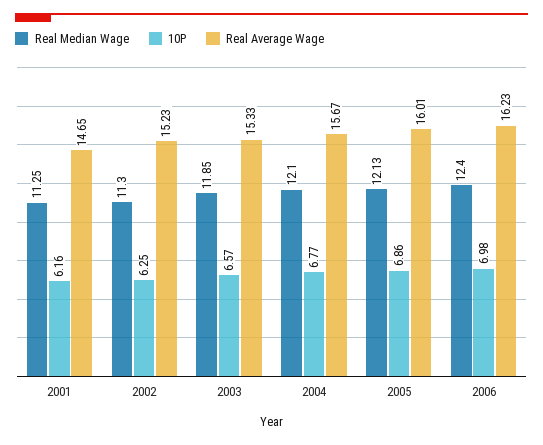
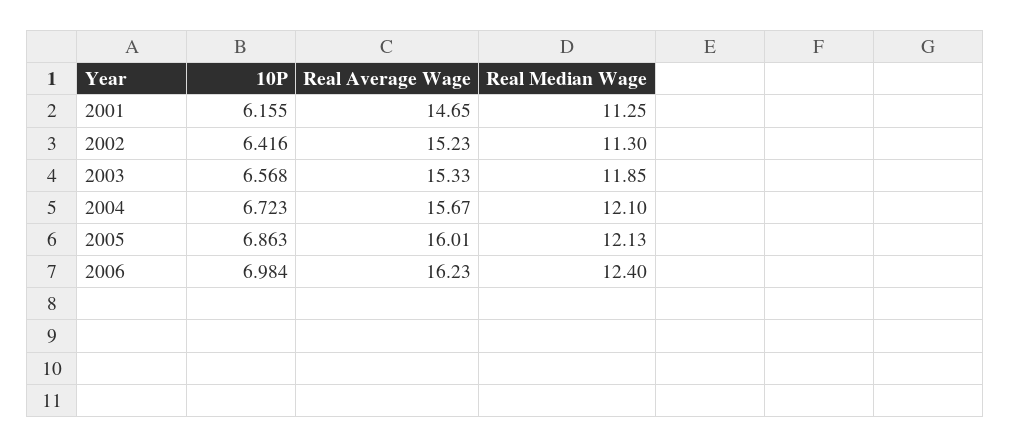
10P, 2002: 6.25 -> 6.416
10P, 2004: 6.77 -> 6.723

